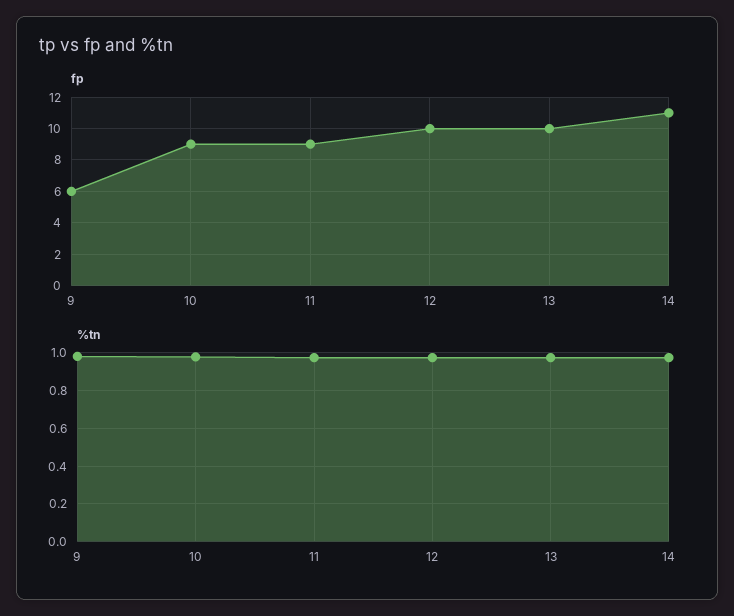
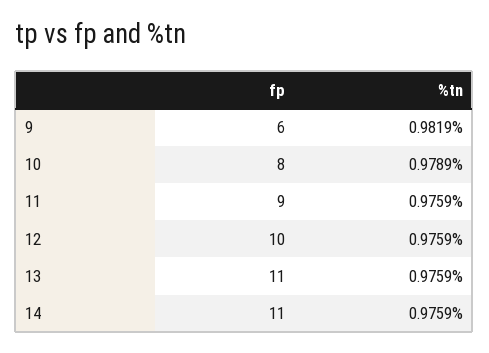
fp, 10: 9 -> 8
fp, 13: 10 -> 11

